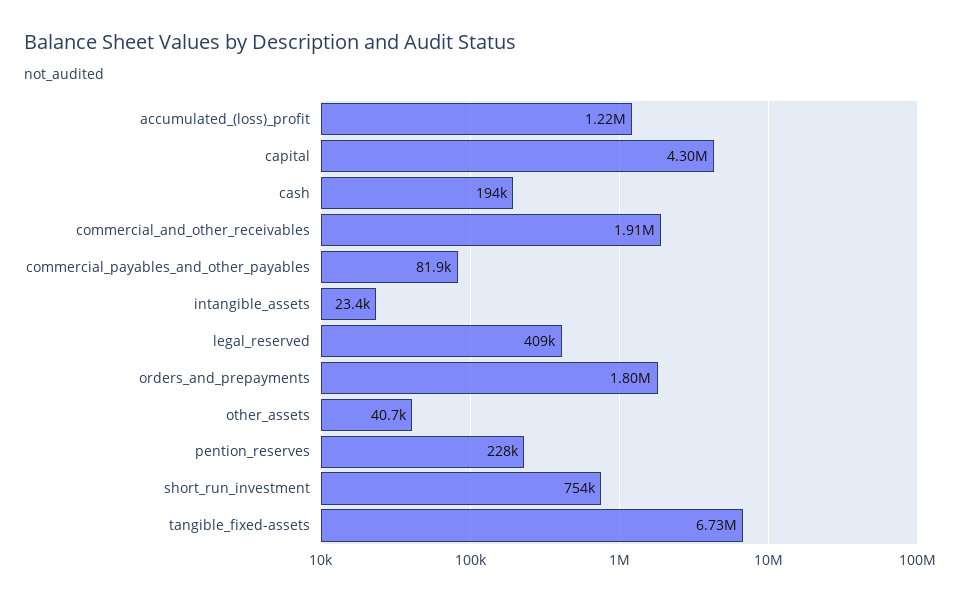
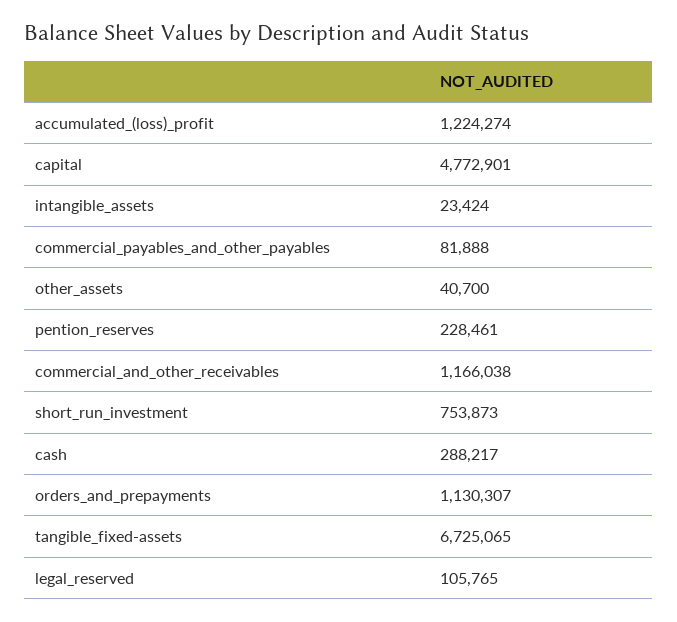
capital: 4300000 -> 4772901
cash: 194000 -> 288217
commercial_and_other_receivables: 1910000 -> 1166038
legal_reserved: 409000 -> 105765
orders_and_prepayments: 1800000 -> 1130307

